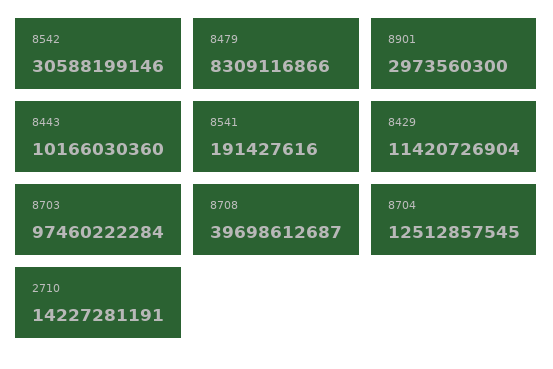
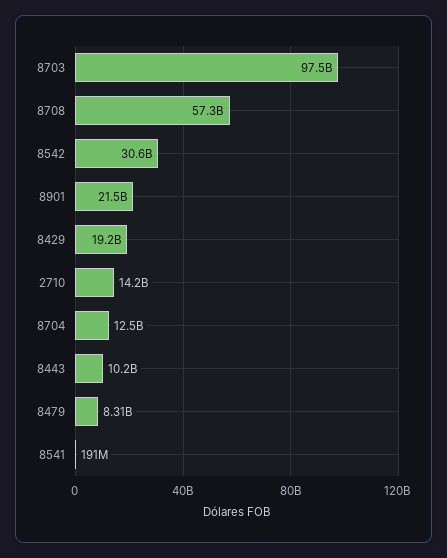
8901: 2973560300 -> 21500000000
8429: 11420726904 -> 19200000000
8708: 39698612687 -> 57300000000

